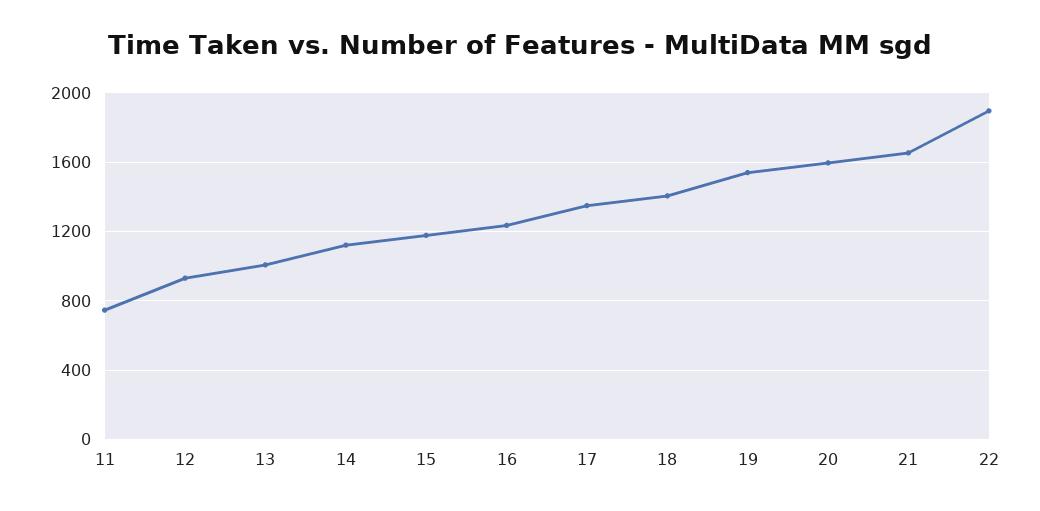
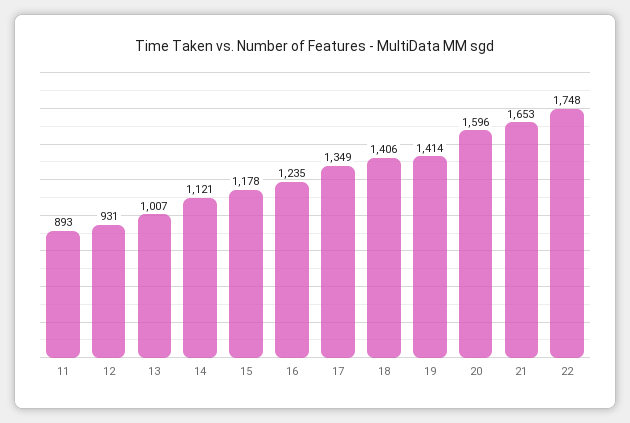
11: 750 -> 893
19: 1550 -> 1414
22: 1900 -> 1748

